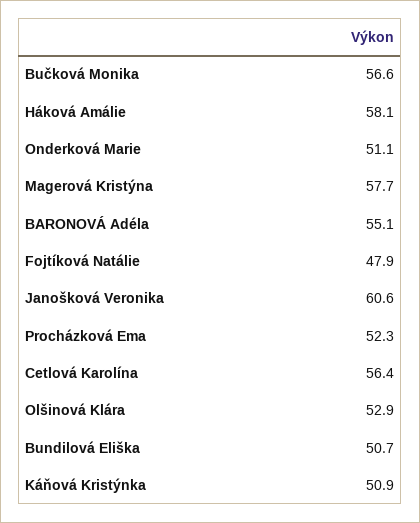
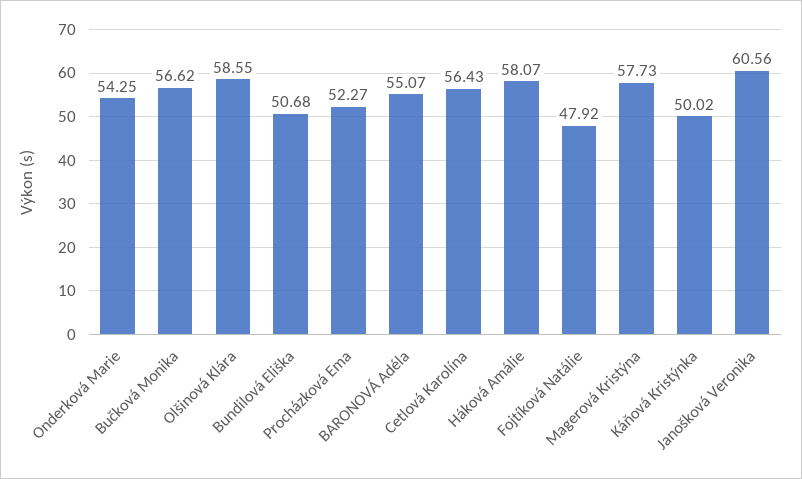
Onderková Marie: 51.1 -> 54.25
Olšinová Klára: 52.9 -> 58.55
Káňová Kristýnka: 50.9 -> 50.02

